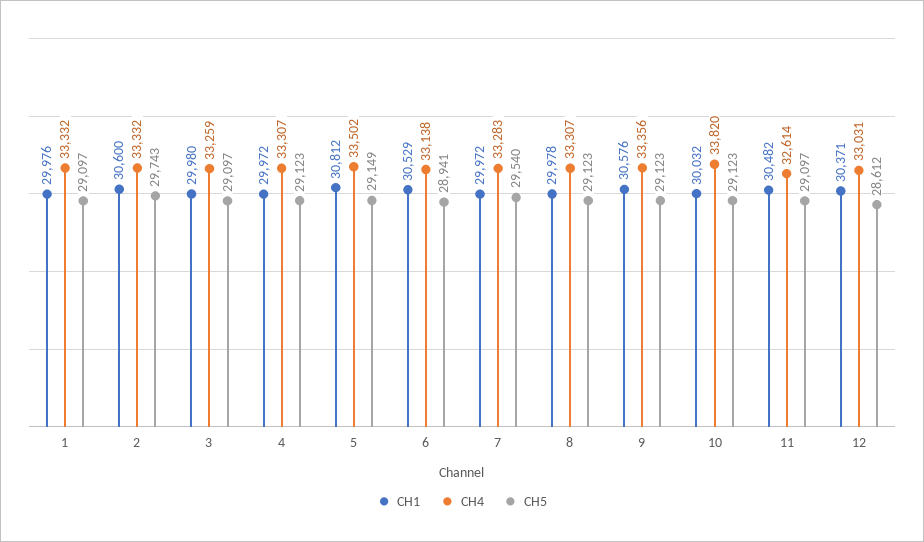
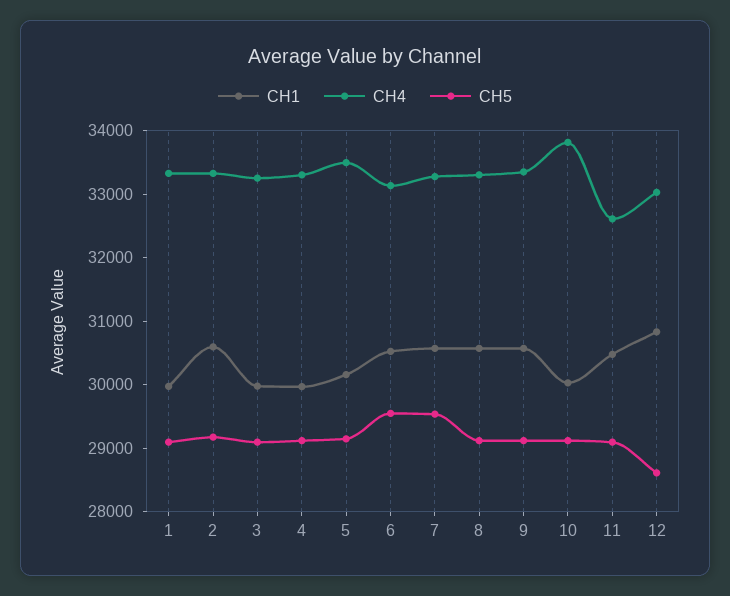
CH5, 2: 29743 -> 29200
CH1, 5: 30812 -> 30200
CH5, 6: 28941 -> 29600
CH1, 7: 29972 -> 30600
CH1, 8: 29978 -> 30600
CH1, 12: 30371 -> 30800

